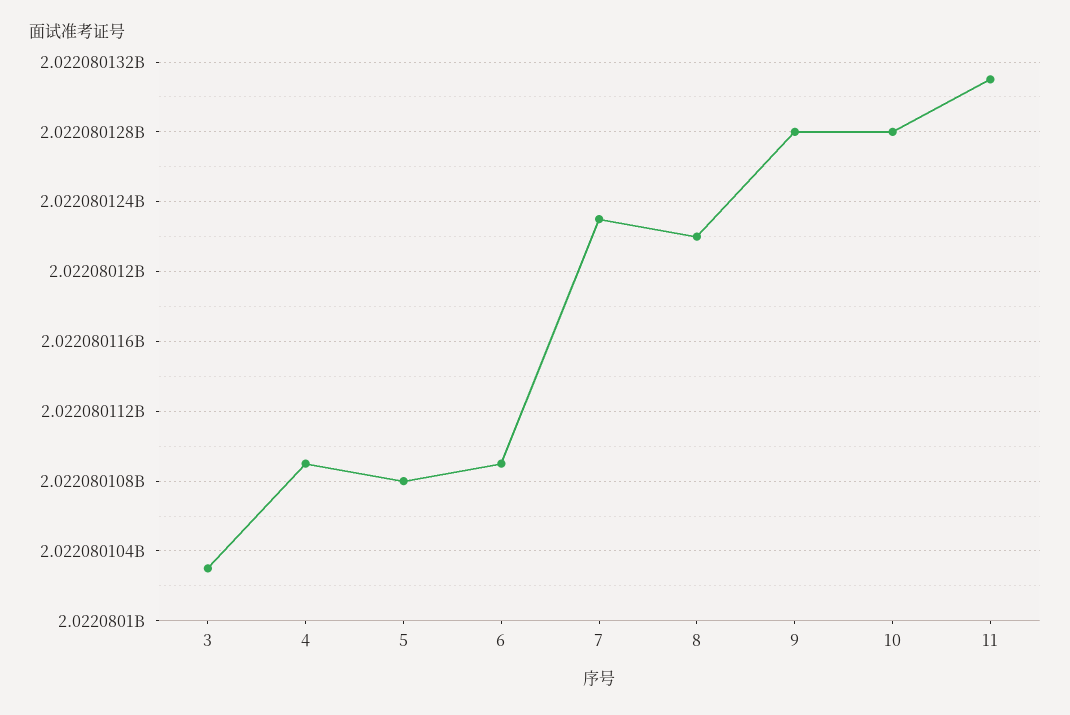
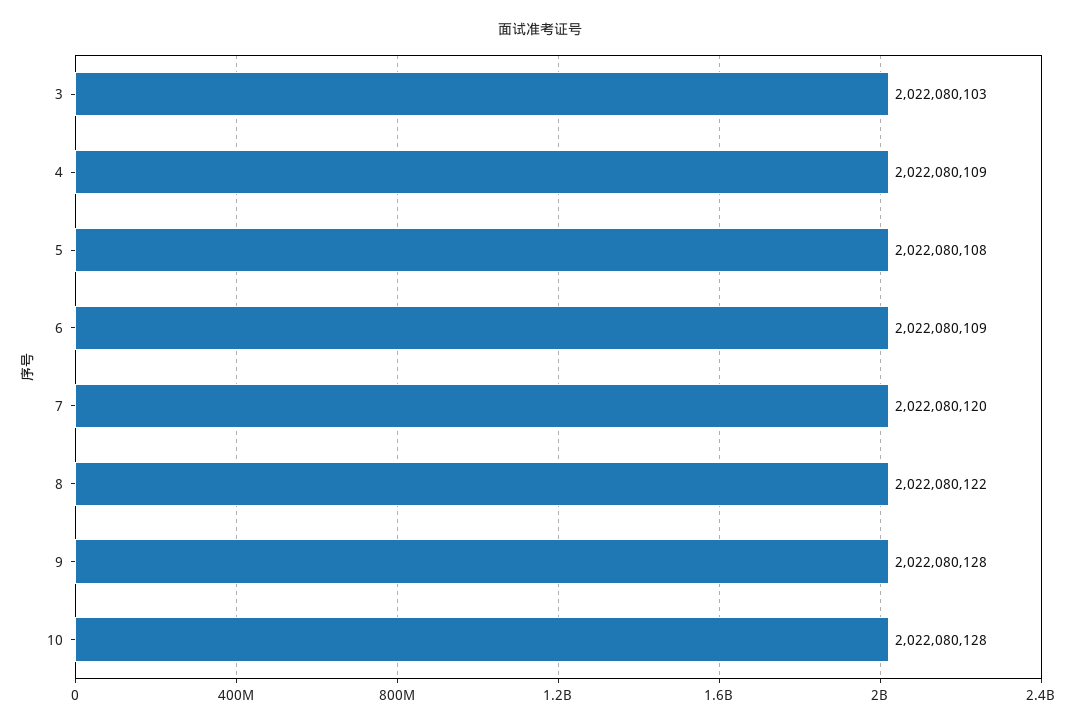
7: 2022080123 -> 2022080120
11: 2022080131 -> none

